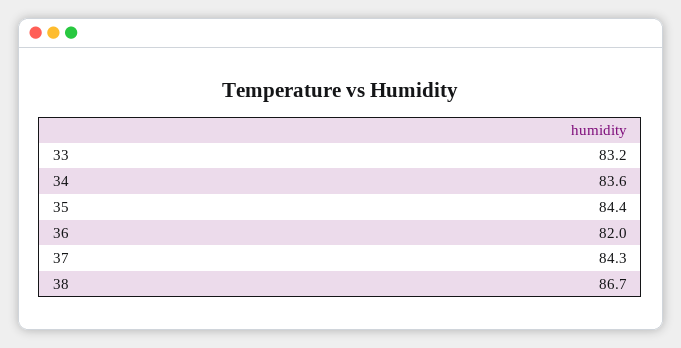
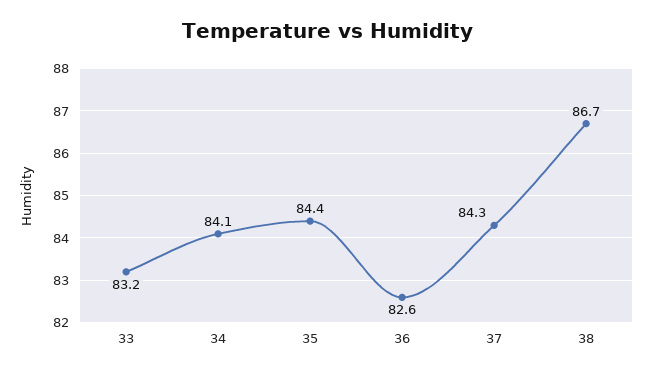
34: 83.6 -> 84.1
36: 82 -> 82.6

